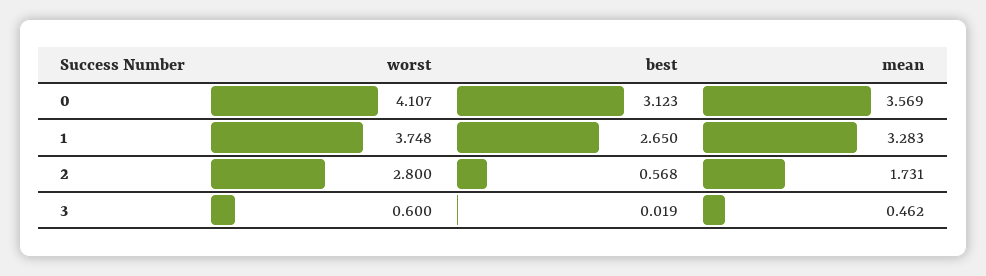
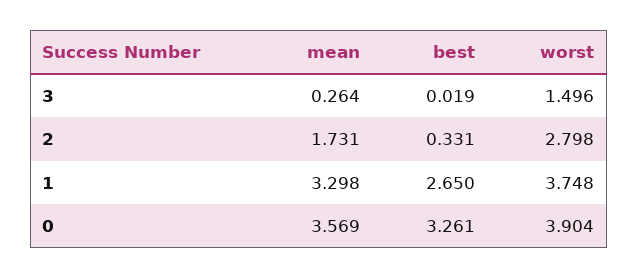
worst, 0: 4.107 -> 3.904
best, 0: 3.123 -> 3.261
mean, 1: 3.283 -> 3.298
worst, 2: 2.8 -> 2.798
best, 2: 0.568 -> 0.331
worst, 3: 0.6 -> 1.496
mean, 3: 0.462 -> 0.264

